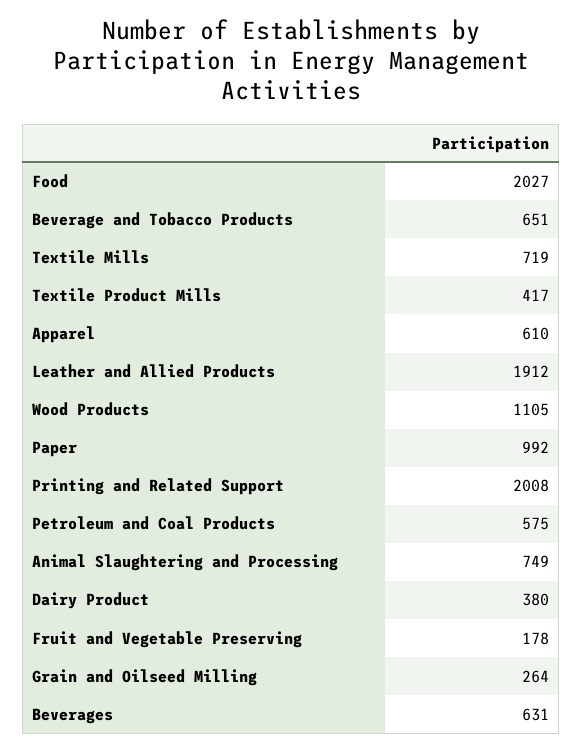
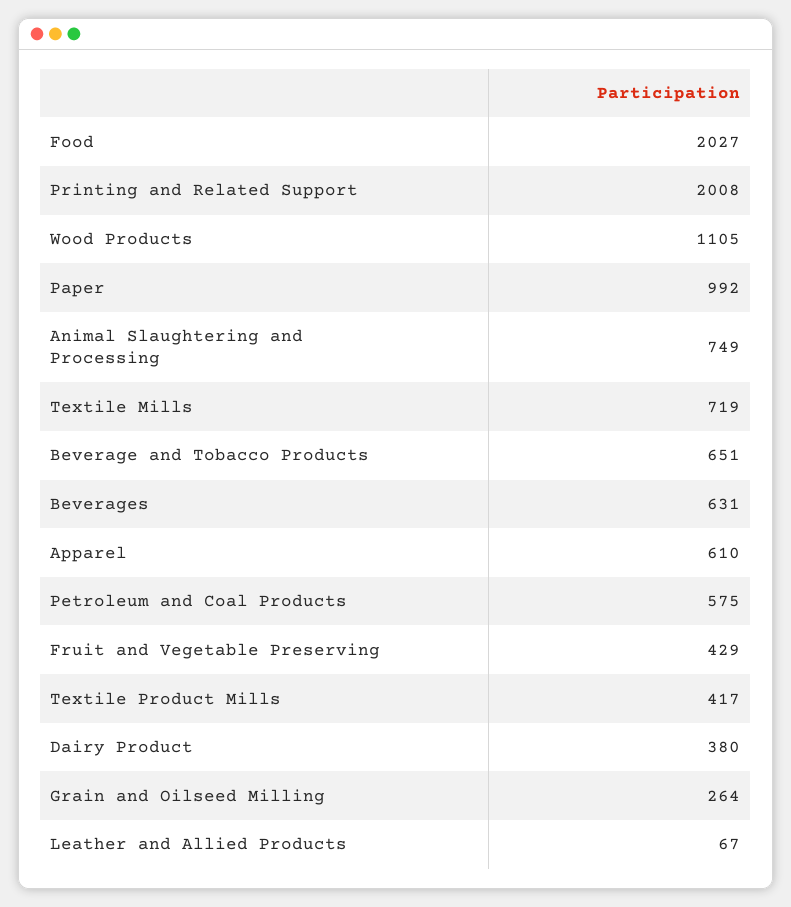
Leather and Allied Products: 1912 -> 67
Fruit and Vegetable Preserving: 178 -> 429

